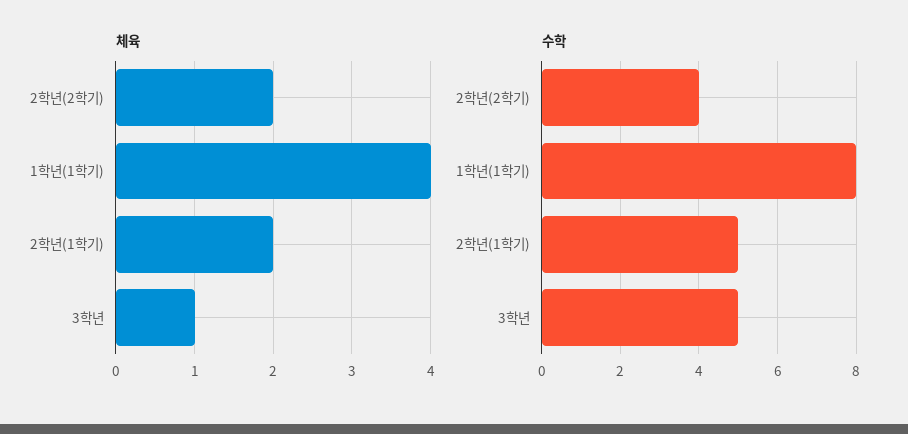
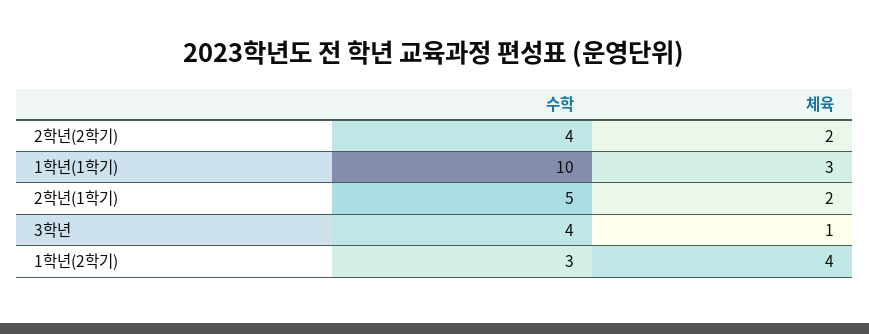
체육, 1학년(1학기): 4 -> 3
수학, 1학년(1학기): 8 -> 10
수학, 3학년: 5 -> 4
수학, 1학년(2학기): none -> 3
체육, 1학년(2학기): none -> 4

